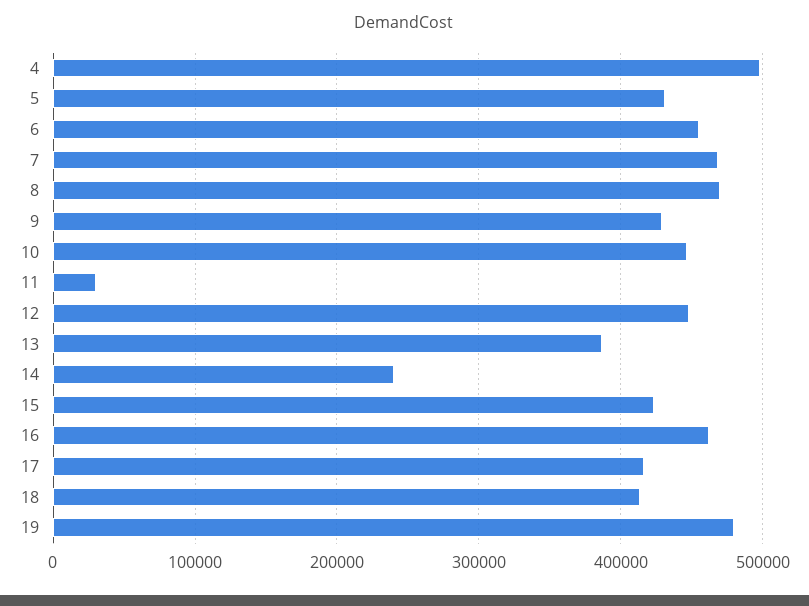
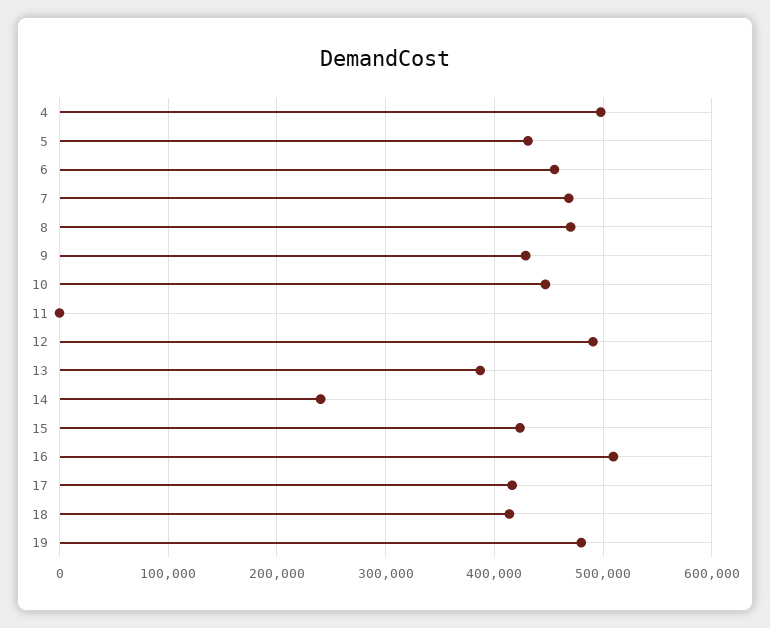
11: 30000 -> 0
12: 450000 -> 490000
16: 460000 -> 510000

